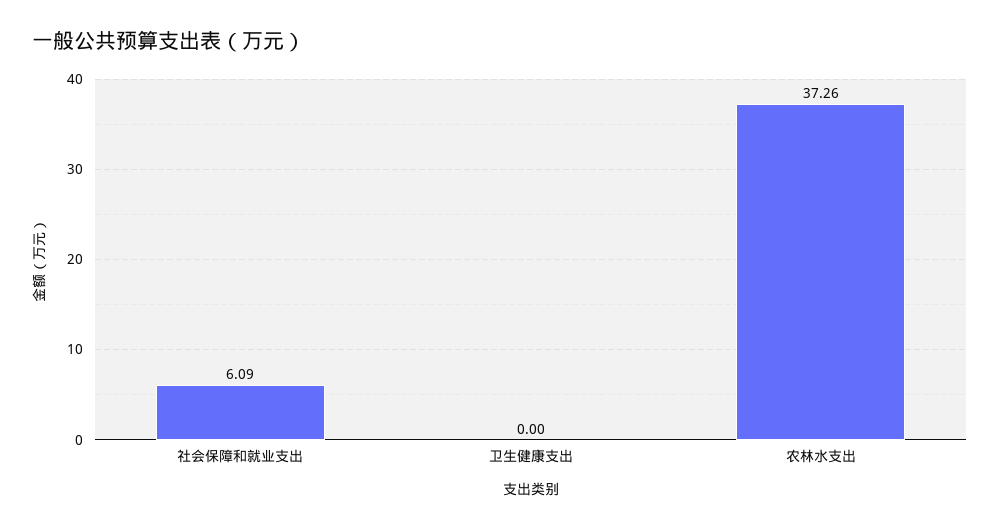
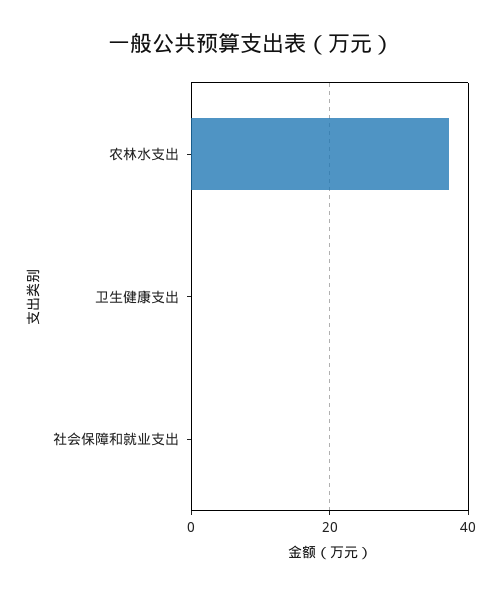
社会保障和就业支出: 6.09 -> 0

